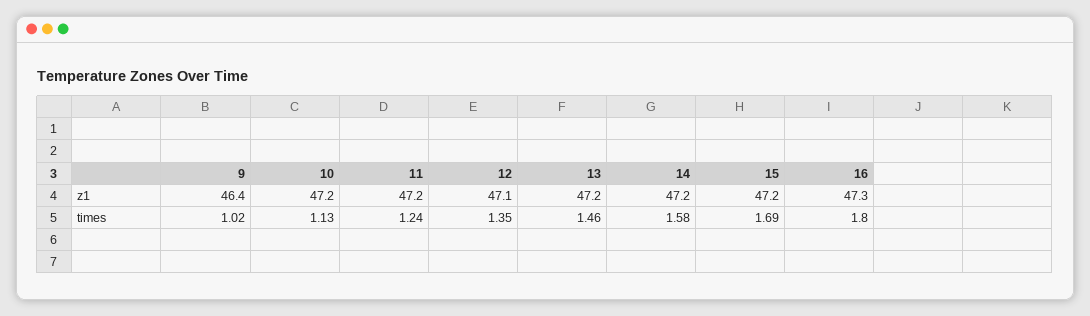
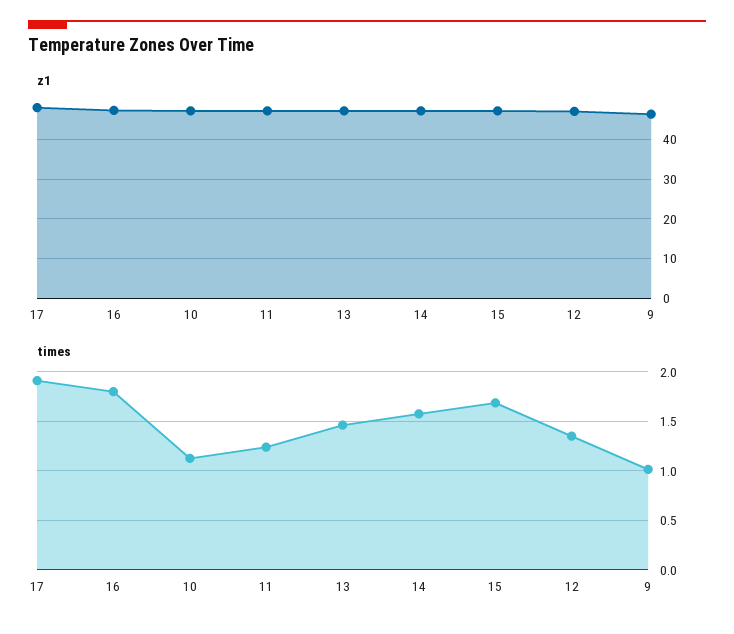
z1, 17: none -> 48
times, 17: none -> 1.9

